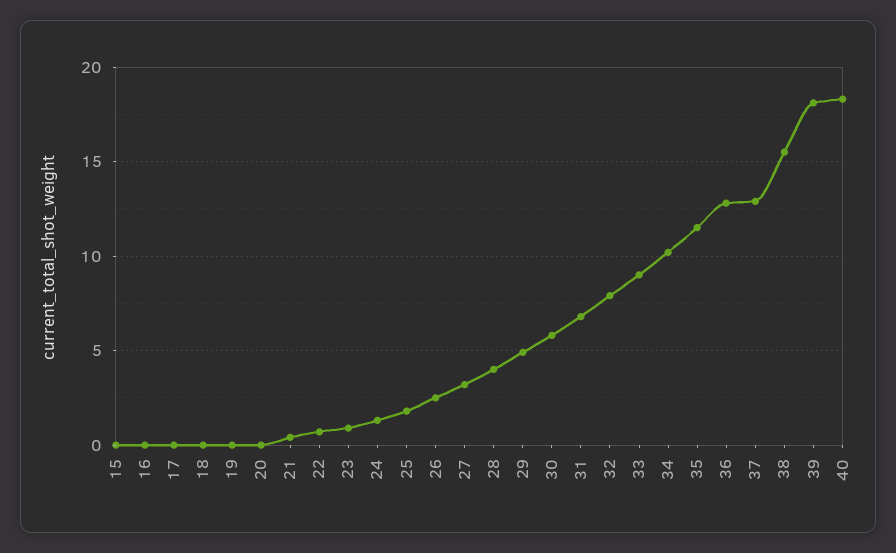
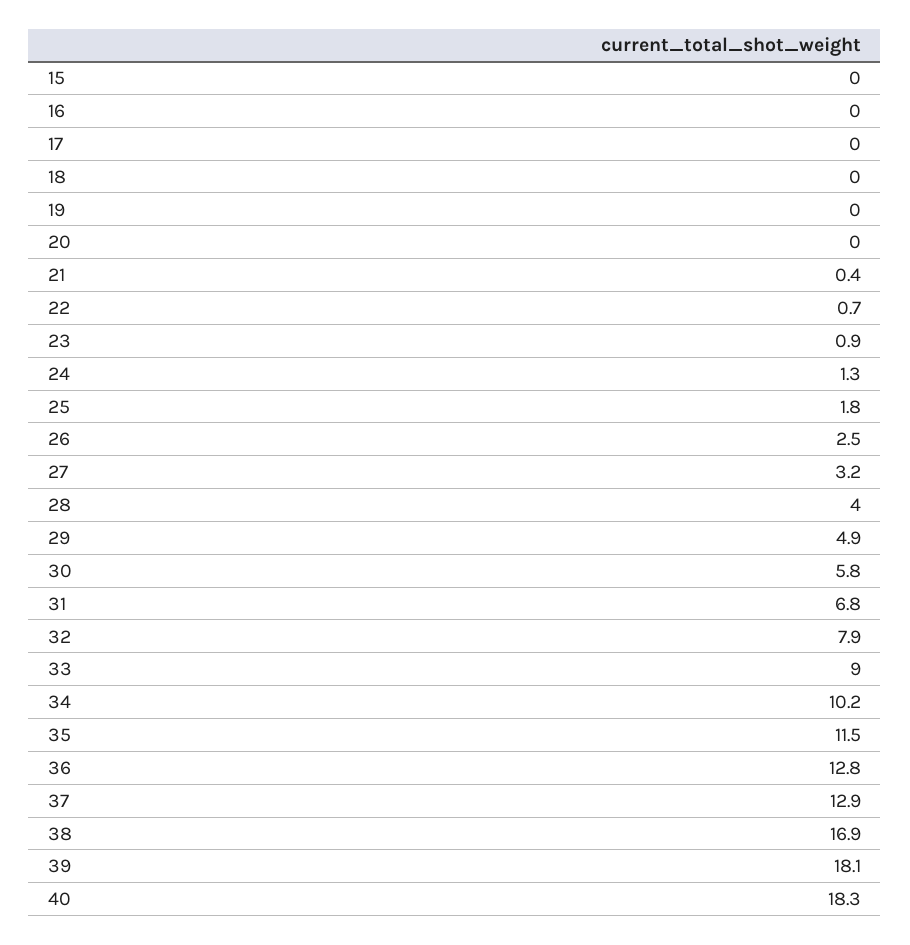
38: 15.5 -> 16.9

